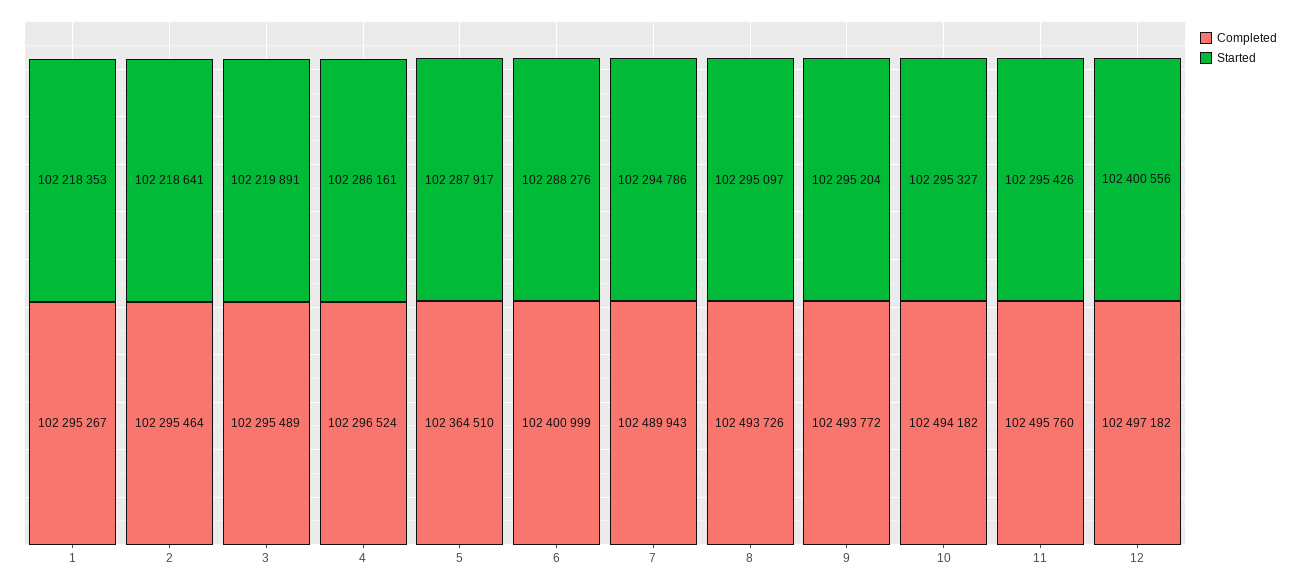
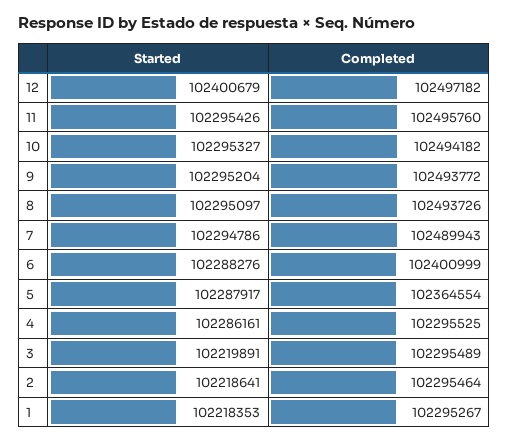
Completed, 4: 102296524 -> 102295525
Completed, 5: 102364510 -> 102364554
Started, 12: 102400556 -> 102400679

